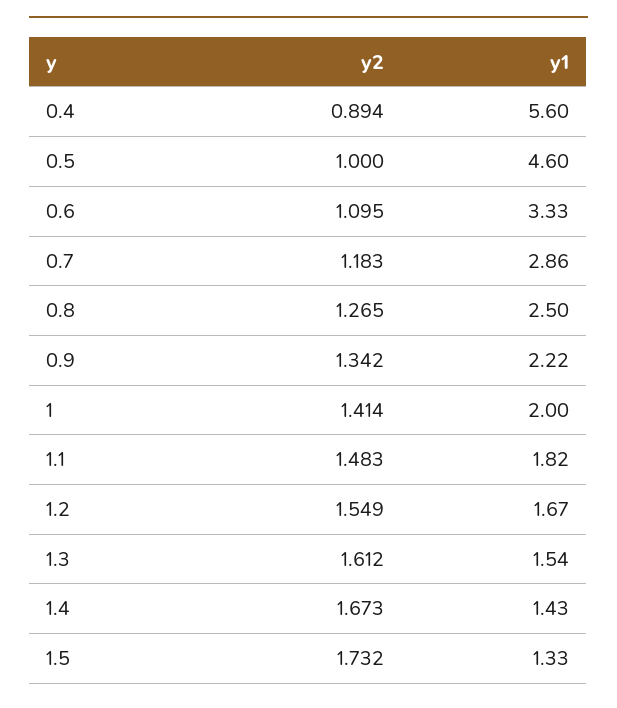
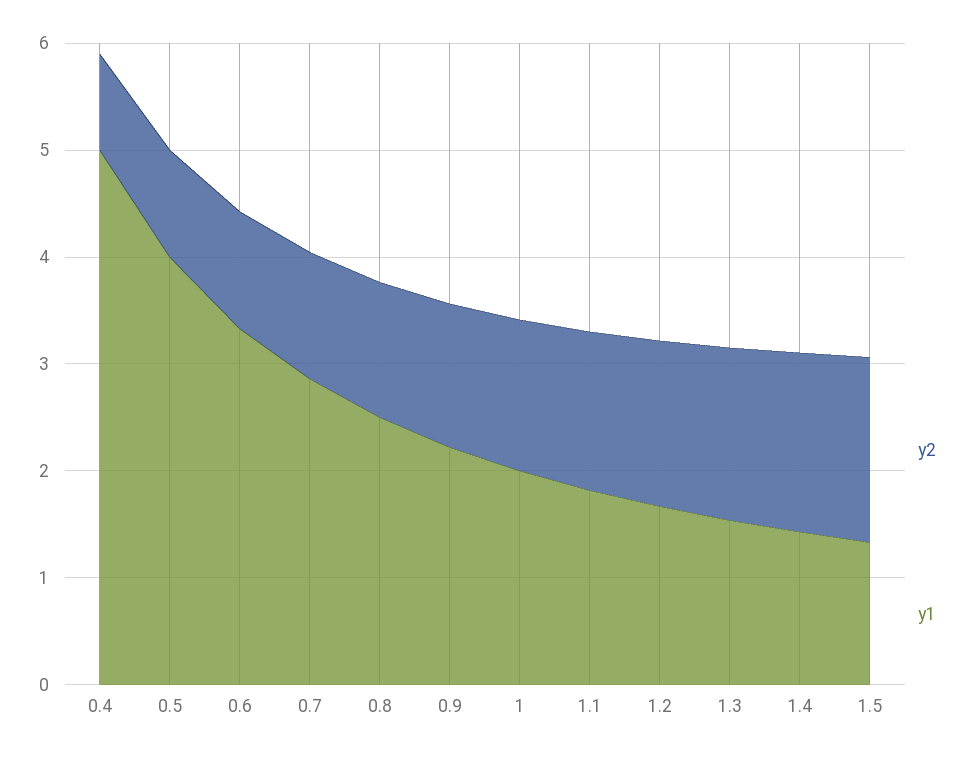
y1, 0.4: 5.6 -> 5
y1, 0.5: 4.6 -> 4

